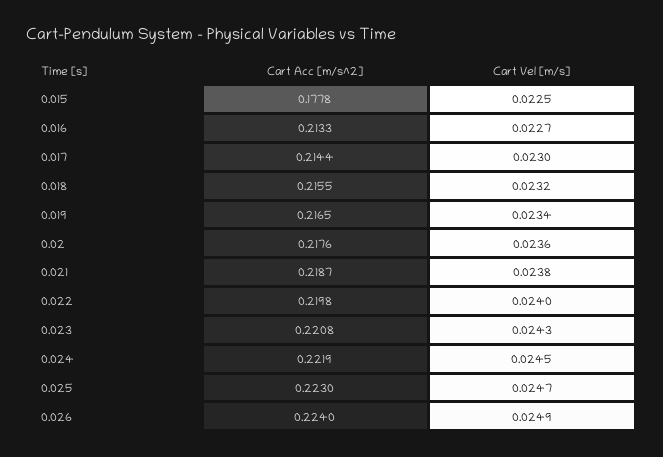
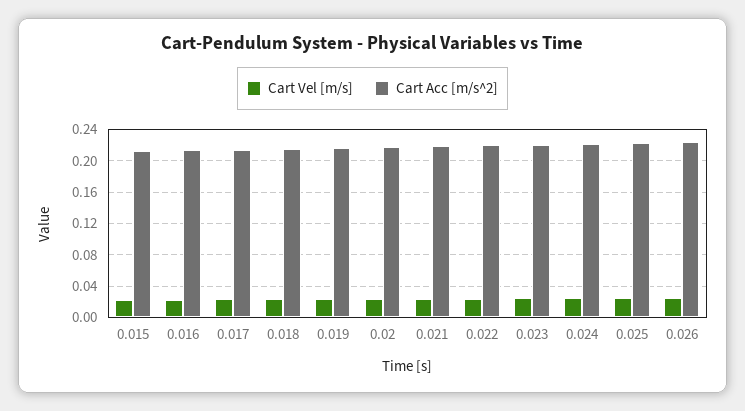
Cart Acc [m/s^2], 0.015: 0.1778 -> 0.21

